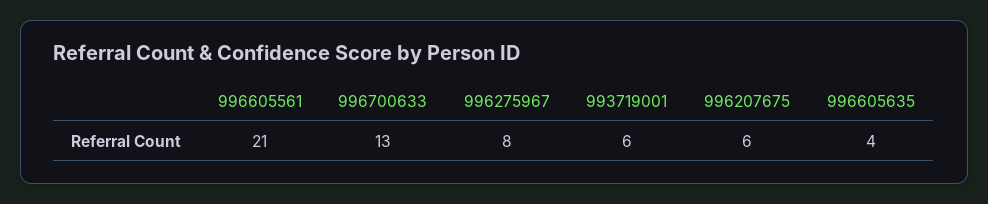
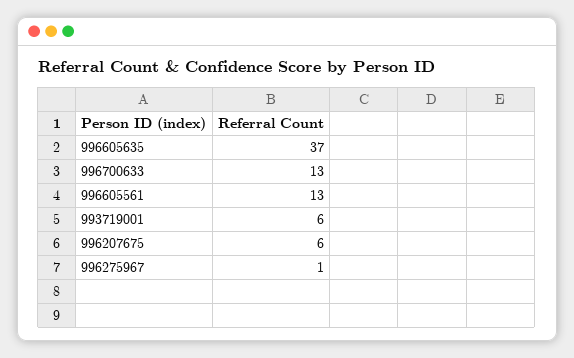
996605561: 21 -> 13
996275967: 8 -> 1
996605635: 4 -> 37

